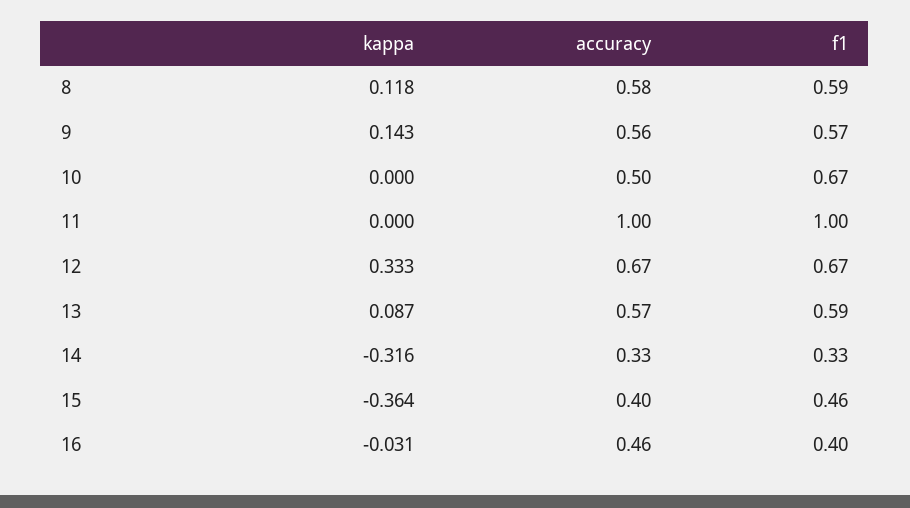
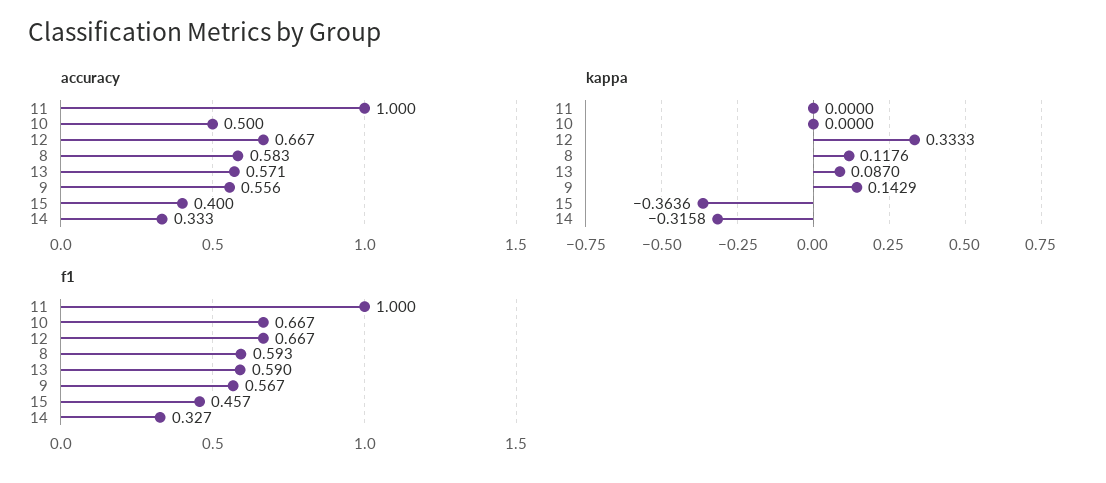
kappa, 16: -0.031 -> none
accuracy, 16: 0.46 -> none
f1, 16: 0.4 -> none

